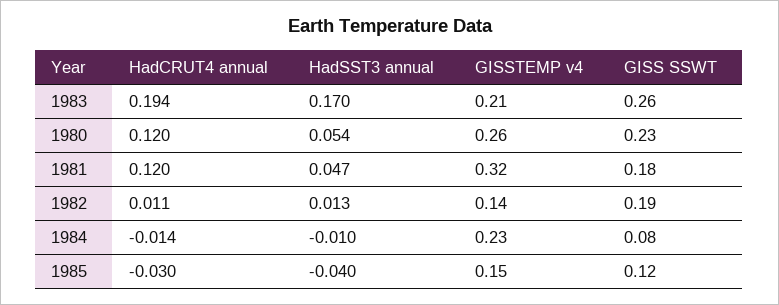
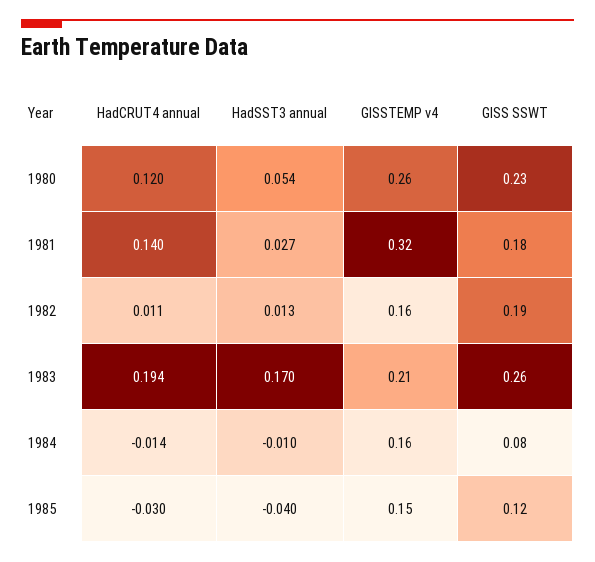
HadCRUT4 annual, 1981: 0.12 -> 0.14
HadSST3 annual, 1981: 0.047 -> 0.027
GISSTEMP v4, 1982: 0.14 -> 0.16
GISSTEMP v4, 1984: 0.23 -> 0.16

